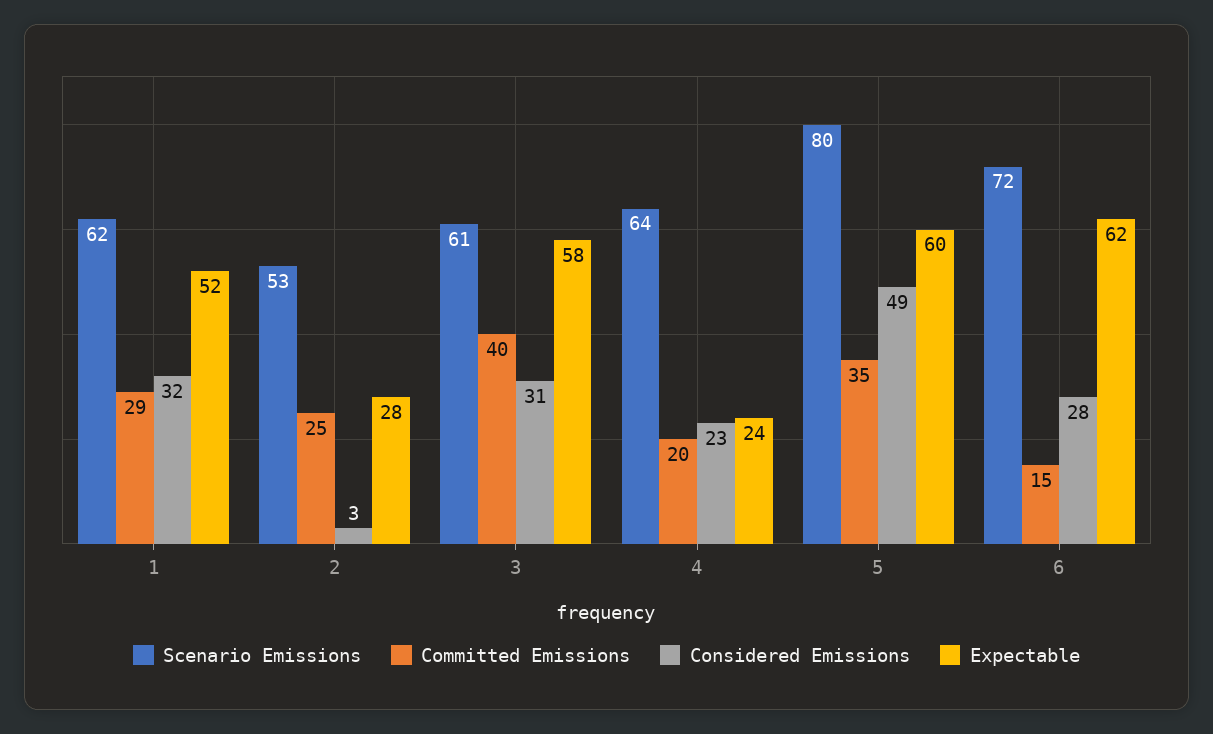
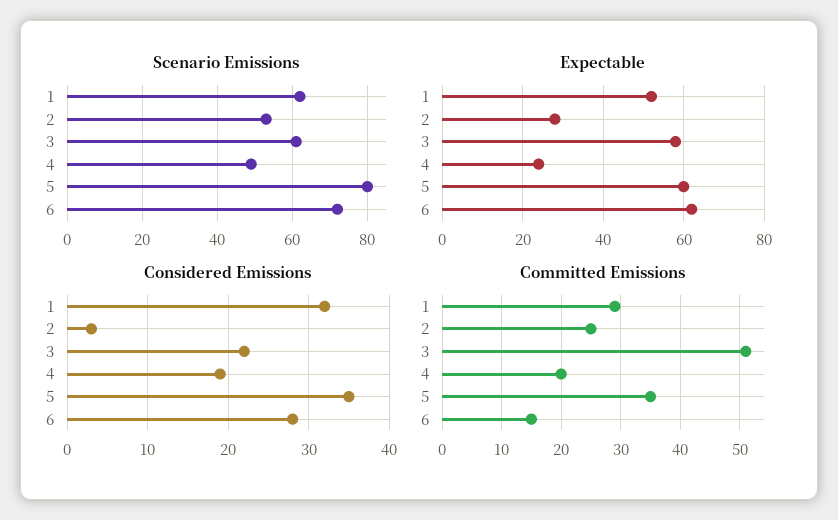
Committed Emissions, 3: 40 -> 50
Considered Emissions, 3: 31 -> 22
Scenario Emissions, 4: 64 -> 50
Considered Emissions, 4: 23 -> 19
Considered Emissions, 5: 49 -> 35

